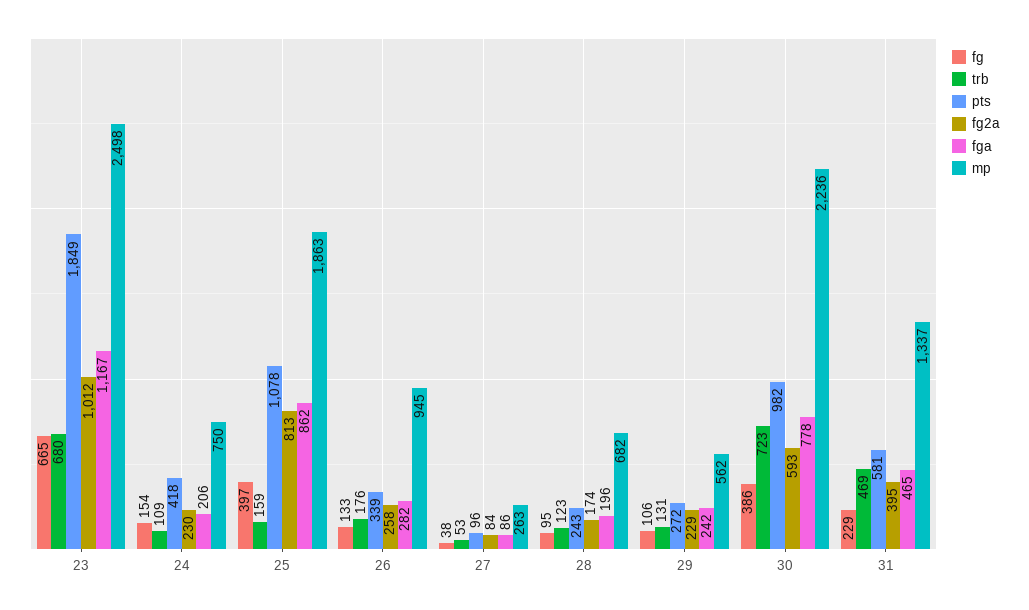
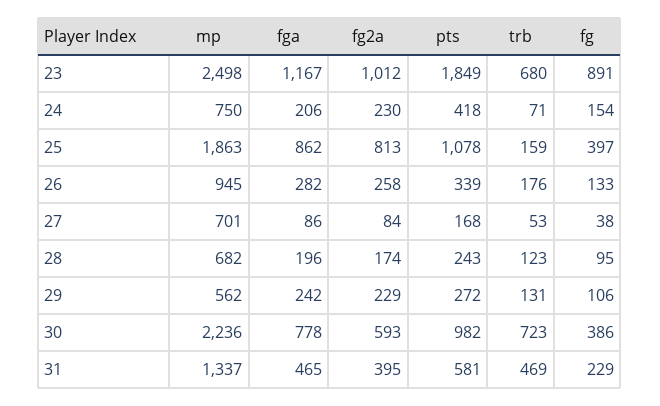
fg, 23: 665 -> 891
trb, 24: 109 -> 71
pts, 27: 96 -> 168
mp, 27: 263 -> 701

